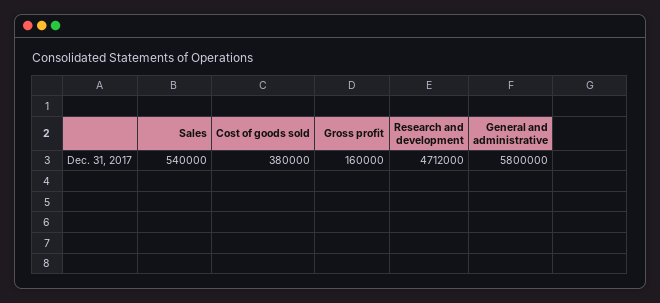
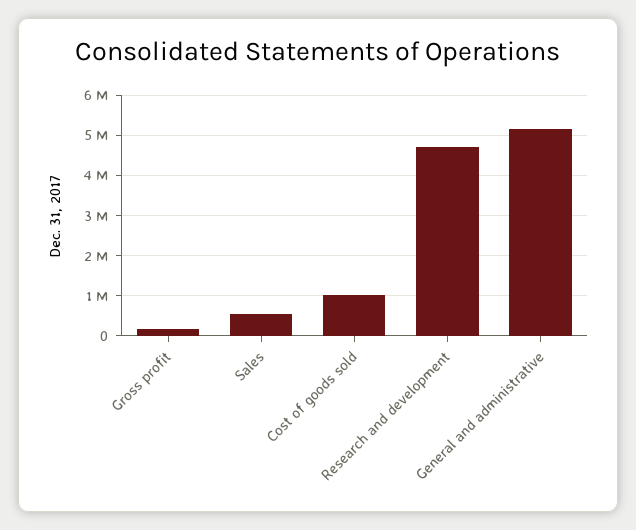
Cost of goods sold: 380000 -> 1000000
General and administrative: 5800000 -> 5200000

